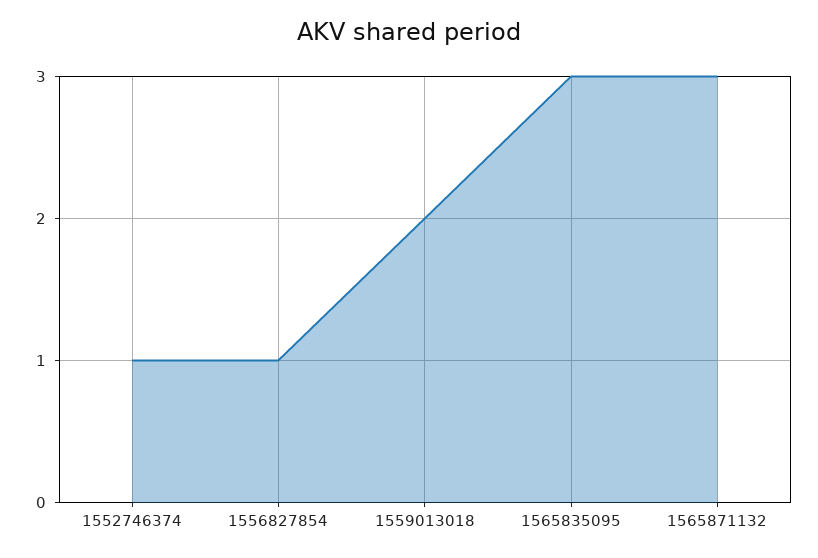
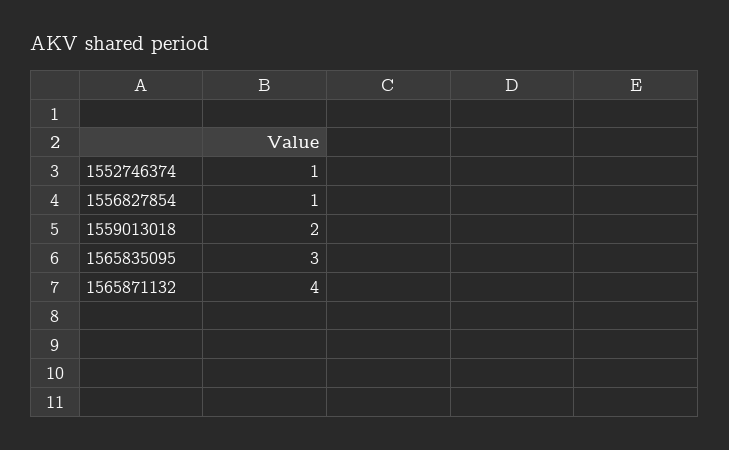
1565871132: 3 -> 4

